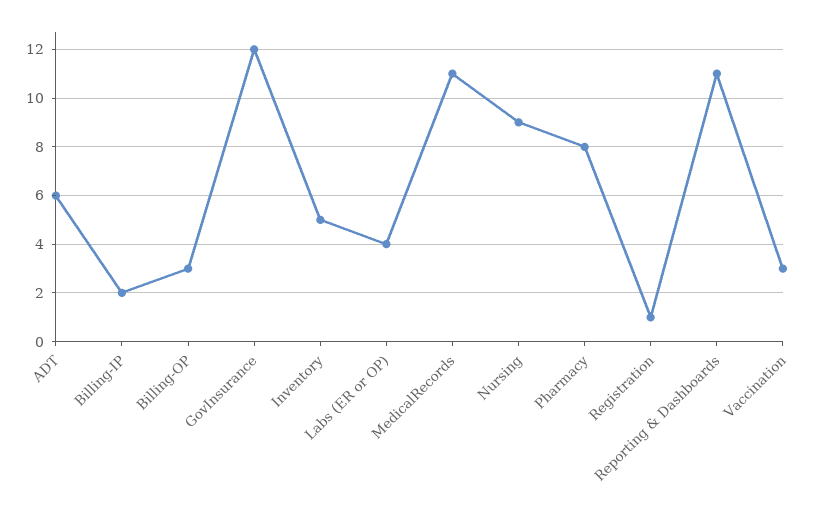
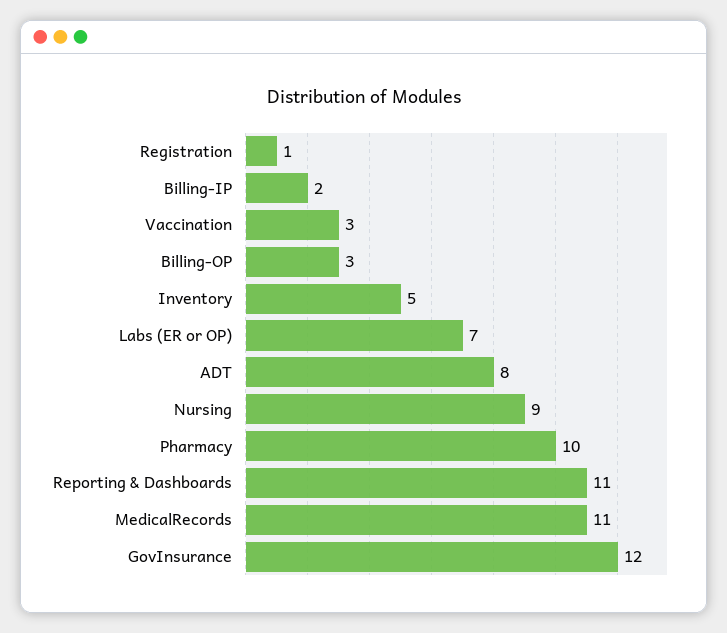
ADT: 6 -> 8
Labs (ER or OP): 4 -> 7
Pharmacy: 8 -> 10

